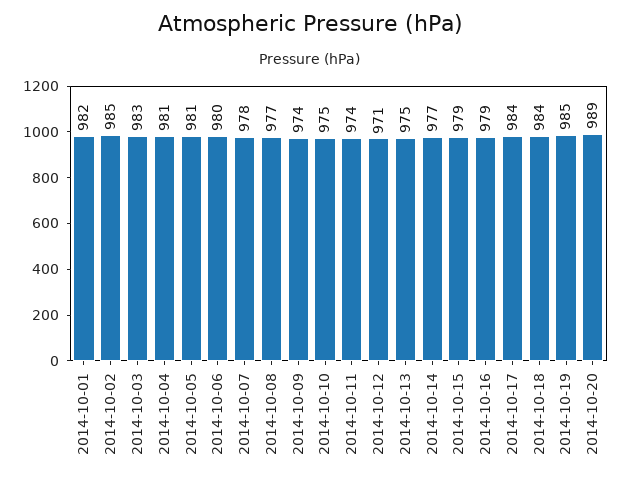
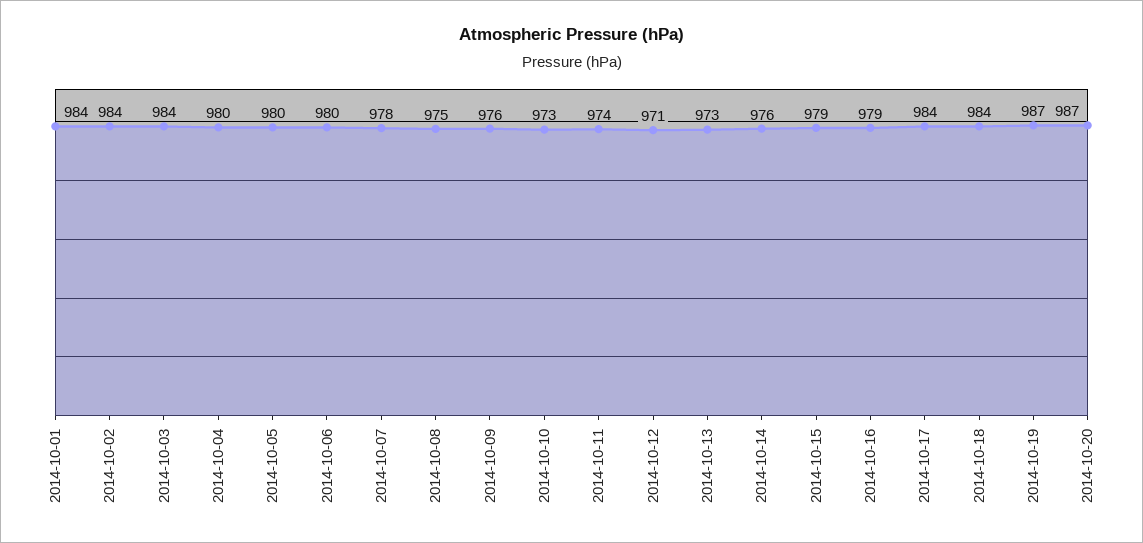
2014-10-01: 982 -> 984
2014-10-02: 985 -> 984
2014-10-03: 983 -> 984
2014-10-04: 981 -> 980
2014-10-05: 981 -> 980
2014-10-08: 977 -> 975
2014-10-09: 974 -> 976
2014-10-10: 975 -> 973
2014-10-13: 975 -> 973
2014-10-14: 977 -> 976
2014-10-19: 985 -> 987
2014-10-20: 989 -> 987

